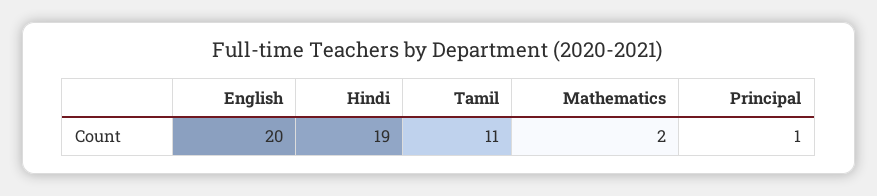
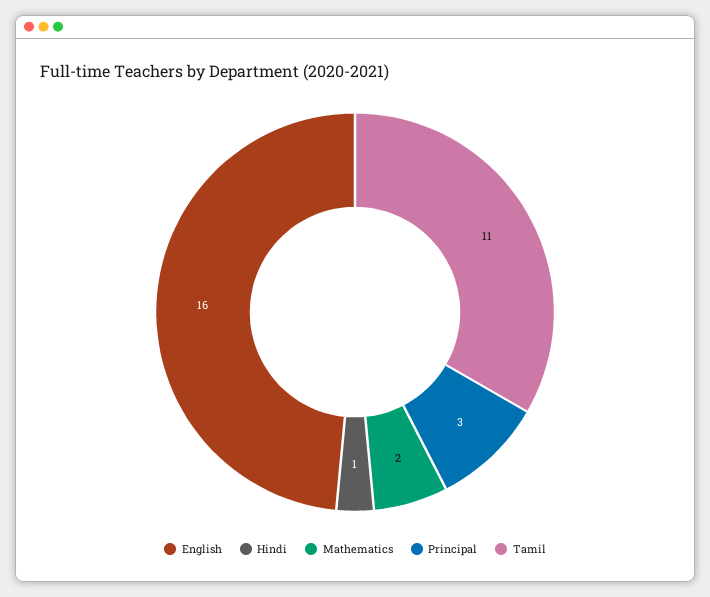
English: 20 -> 16
Hindi: 19 -> 1
Principal: 1 -> 3

